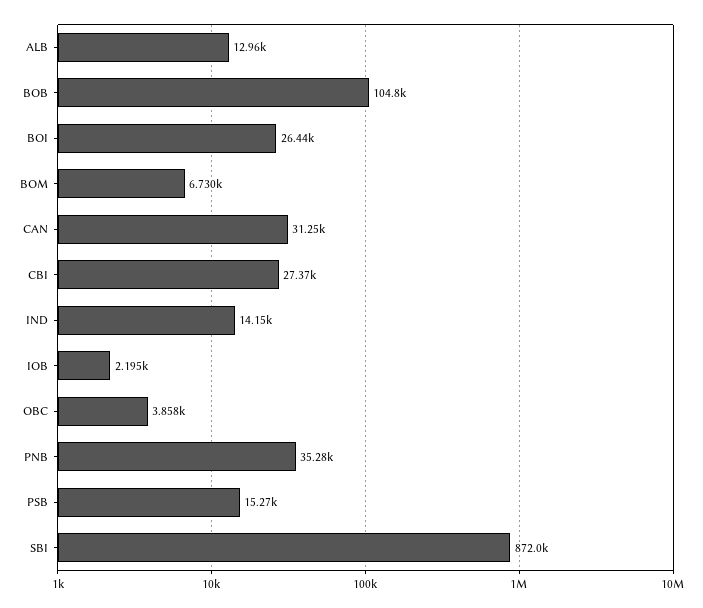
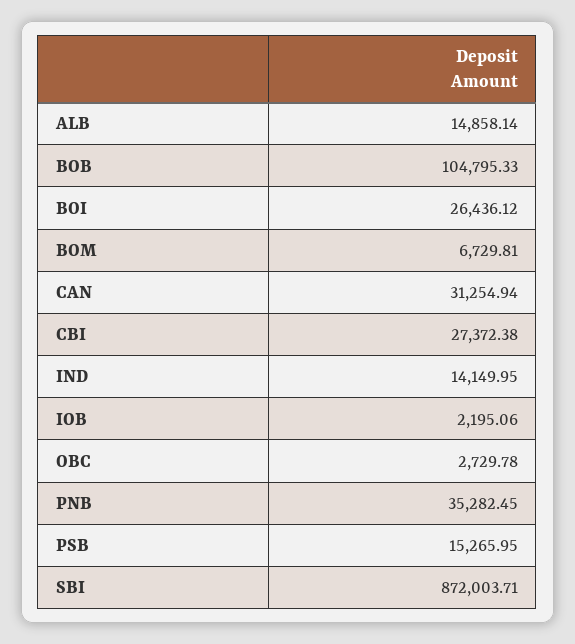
ALB: 12960 -> 14858.14
OBC: 3858 -> 2729.78

